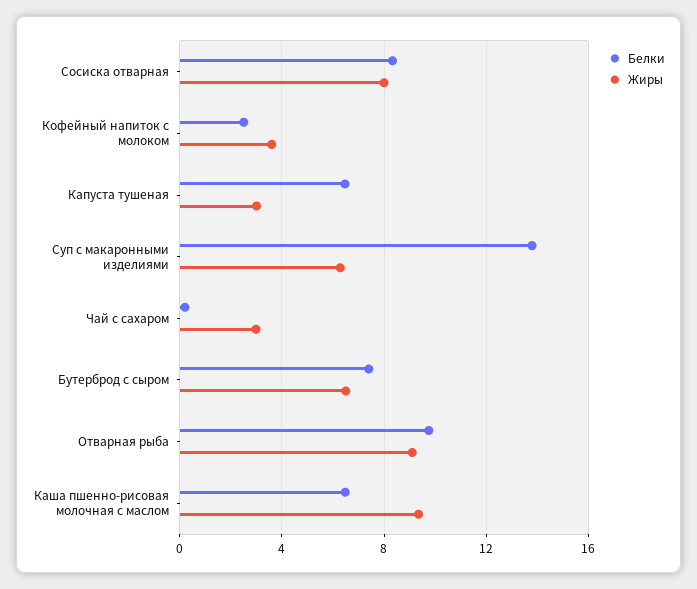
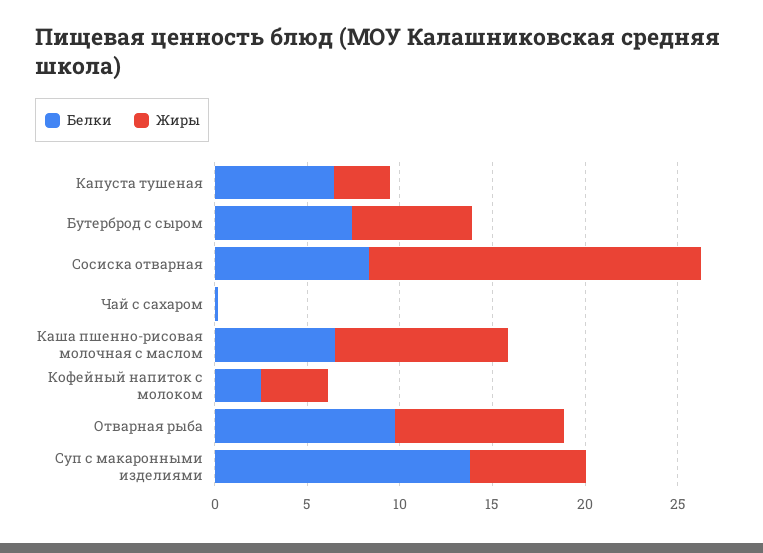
Жиры, Сосиска отварная: 8 -> 18
Жиры, Чай с сахаром: 3 -> 0

